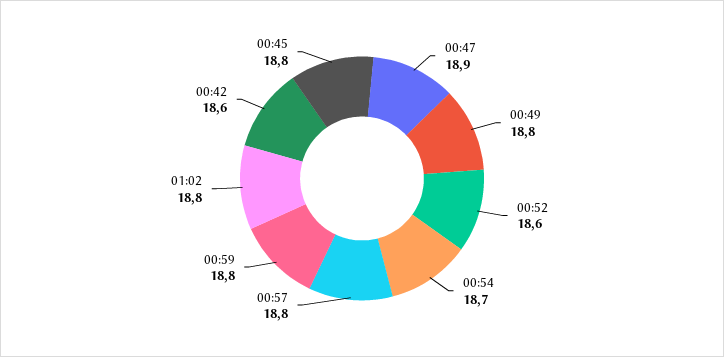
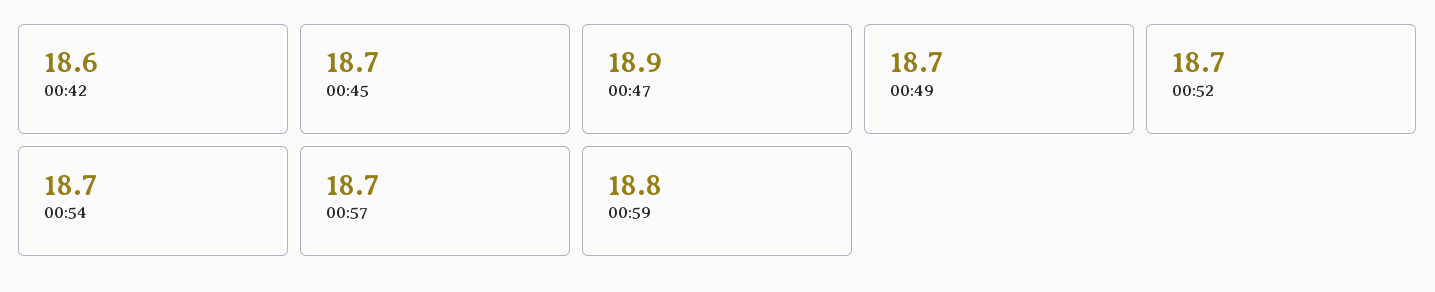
00:49: 18.8 -> 18.7
00:52: 18.6 -> 18.7
00:57: 18.8 -> 18.7
01:02: 18.8 -> none
00:45: 18.8 -> 18.7

